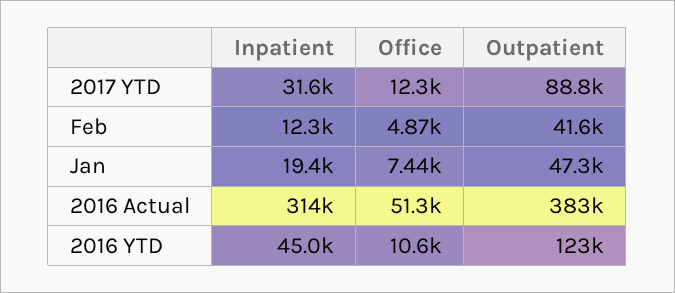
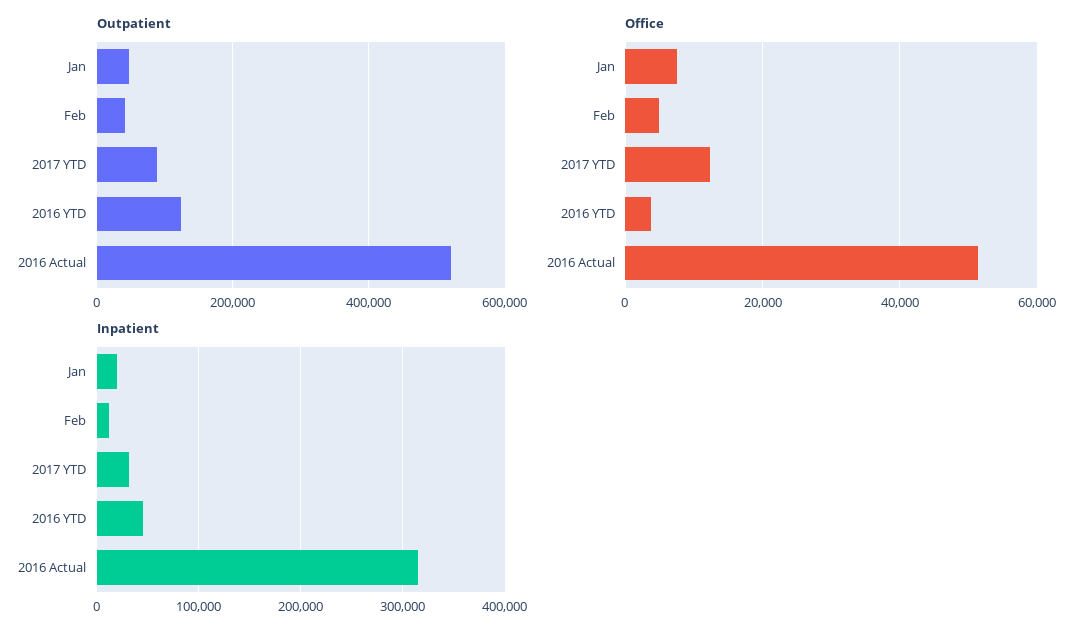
Outpatient, 2016 Actual: 383000 -> 520000
Office, 2016 YTD: 10600 -> 4000

